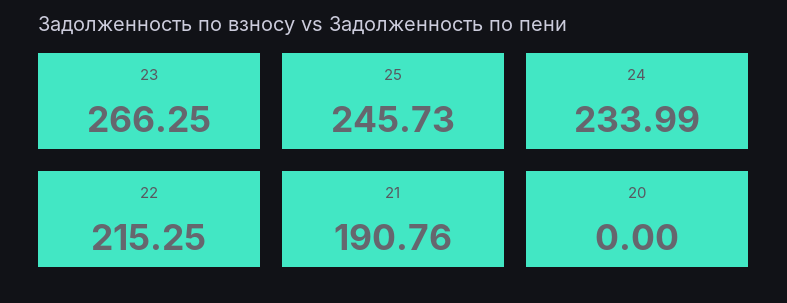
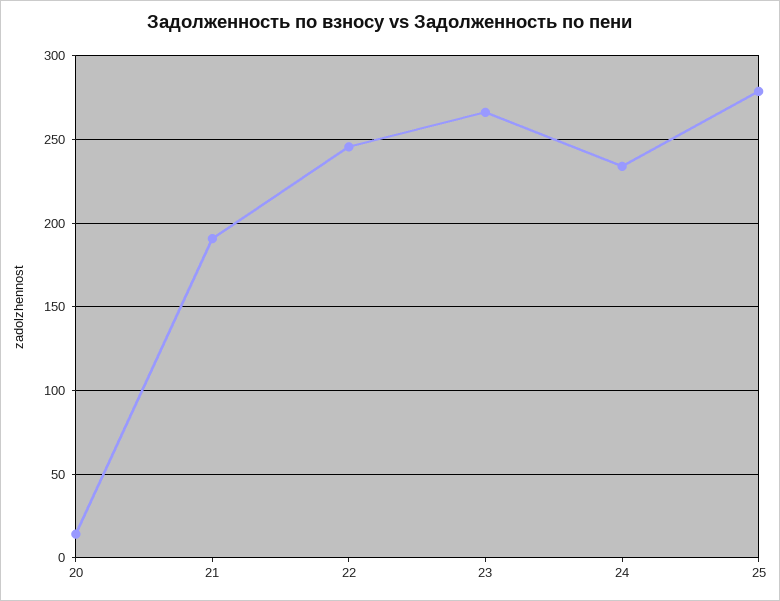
25: 245.73 -> 280
22: 215.25 -> 245
20: 0 -> 15

